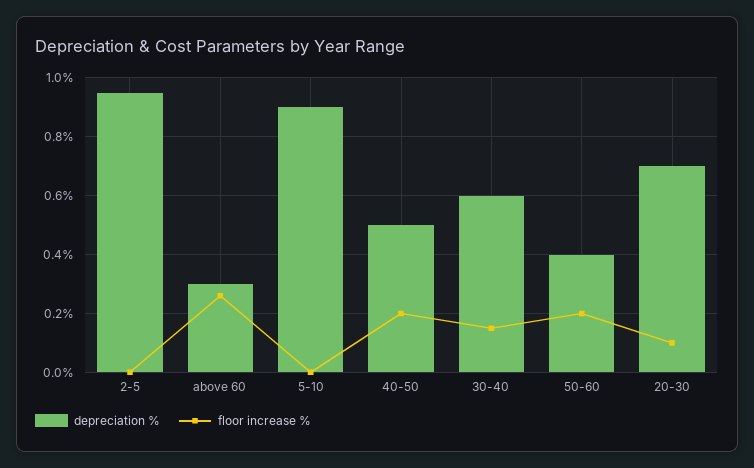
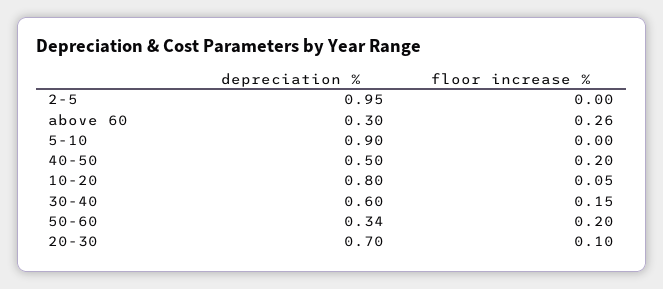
depreciation %, 50-60: 0.4 -> 0.34
depreciation %, 10-20: none -> 0.8
floor increase %, 10-20: none -> 0.05

